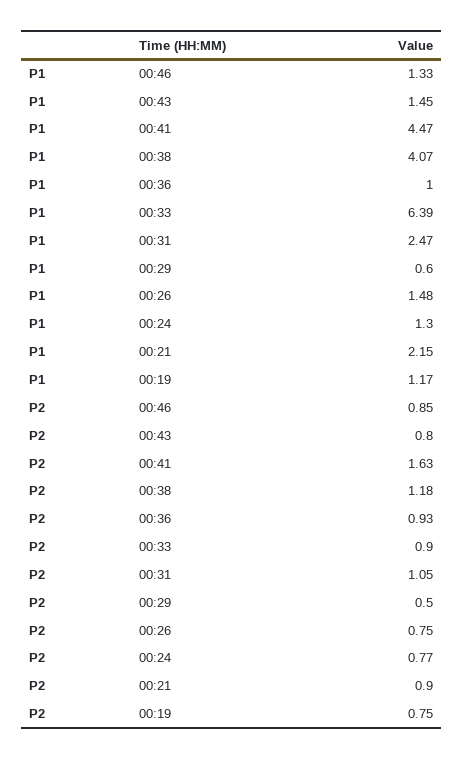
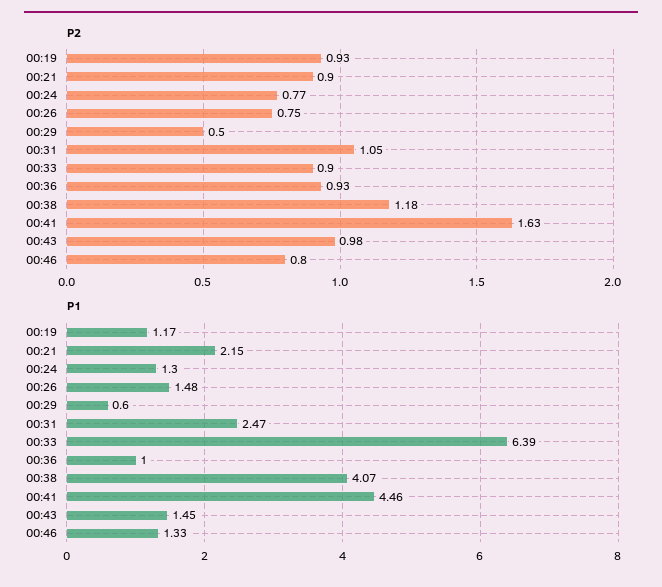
P1, 00:41: 4.47 -> 4.46
P2, 00:46: 0.85 -> 0.8
P2, 00:43: 0.8 -> 0.98
P2, 00:19: 0.75 -> 0.93

